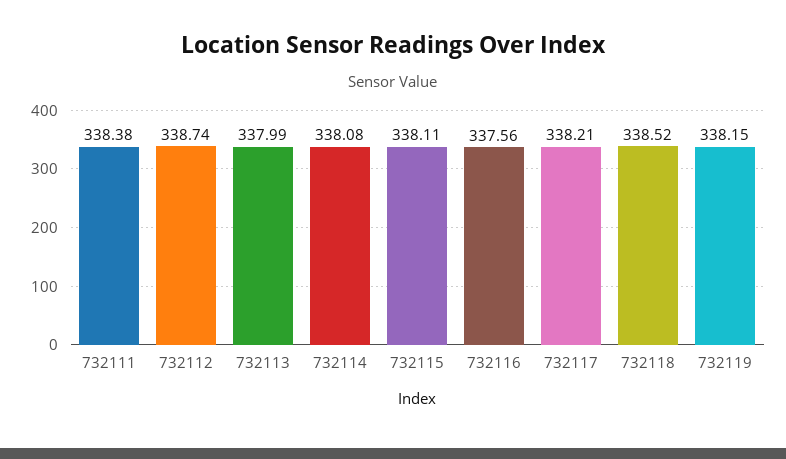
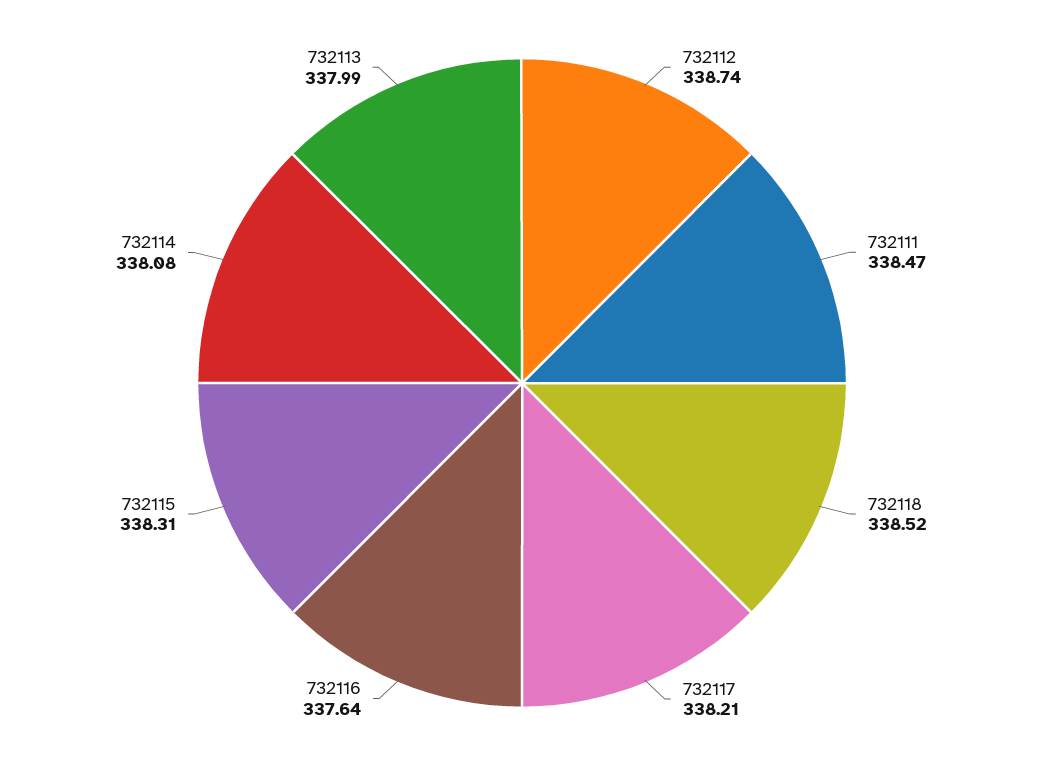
732111: 338.38 -> 338.47
732115: 338.11 -> 338.31
732116: 337.56 -> 337.64
732119: 338.15 -> none

